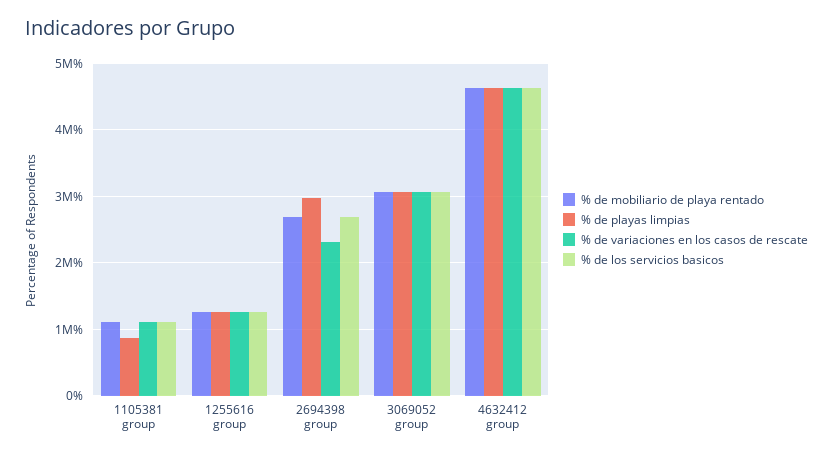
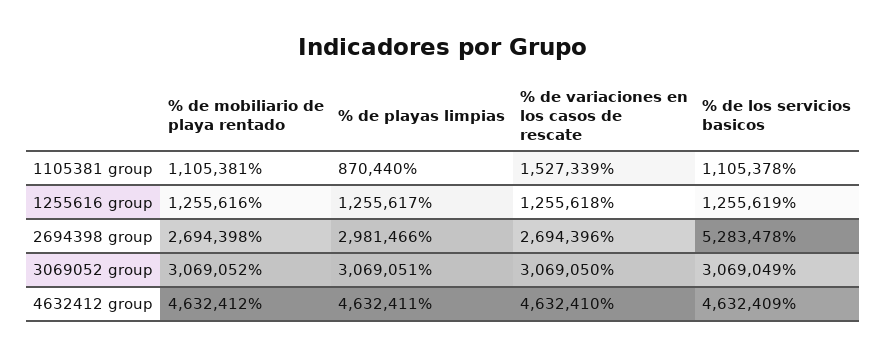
% de variaciones en los casos de rescate, 1105381 group: 1100000 -> 1527339
% de variaciones en los casos de rescate, 2694398 group: 2300000 -> 2694396
% de los servicios basicos, 2694398 group: 2700000 -> 5283478

